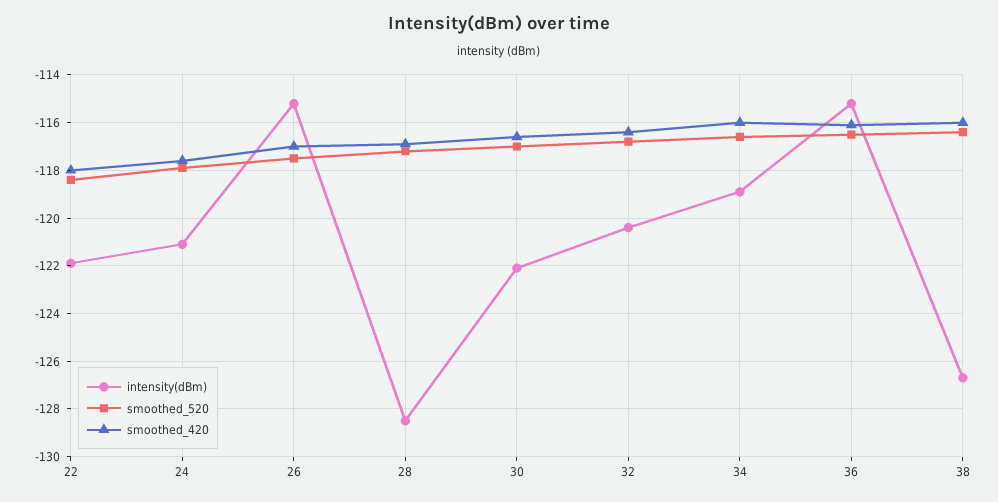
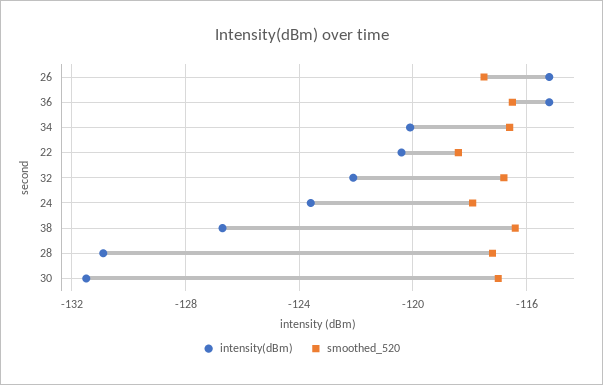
intensity(dBm), 22: -122 -> -120.5
smoothed_420, 22: -118 -> none
intensity(dBm), 24: -121 -> -123.5
smoothed_420, 24: -117.5 -> none
smoothed_420, 26: -117 -> none
intensity(dBm), 28: -128.5 -> -131
smoothed_420, 28: -117 -> none
intensity(dBm), 30: -122 -> -131.5
smoothed_420, 30: -116.5 -> none
intensity(dBm), 32: -120.5 -> -122
smoothed_420, 32: -116.5 -> none
intensity(dBm), 34: -119 -> -120
smoothed_420, 34: -116 -> none
smoothed_420, 36: -116 -> none
smoothed_420, 38: -116 -> none

